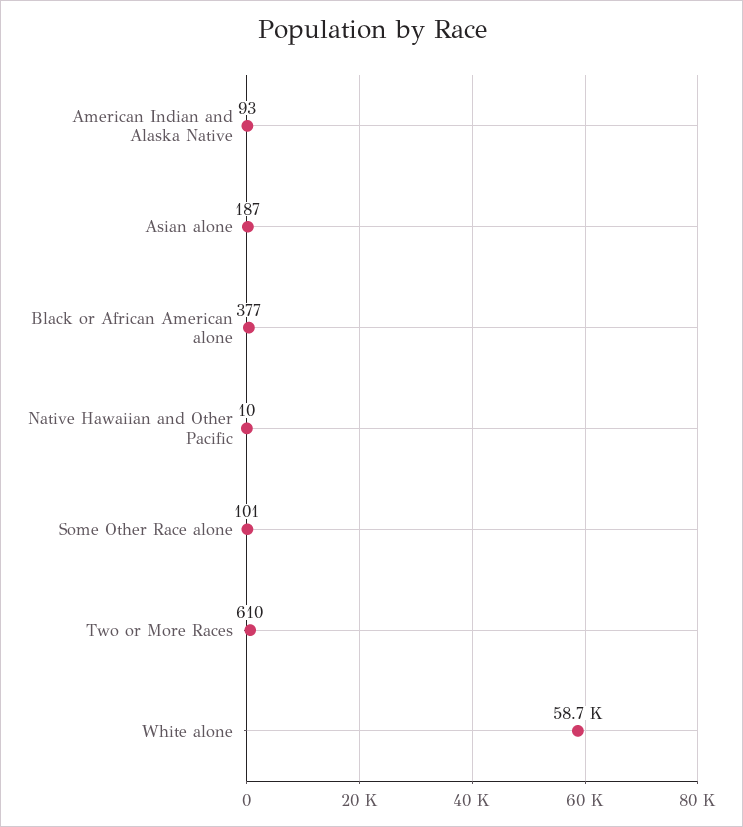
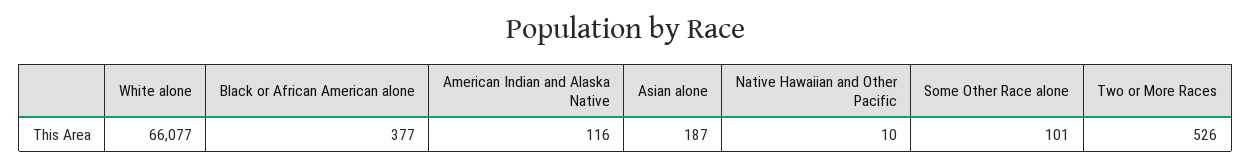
American Indian and Alaska Native: 93 -> 116
Two or More Races: 610 -> 526
White alone: 58700 -> 66077

